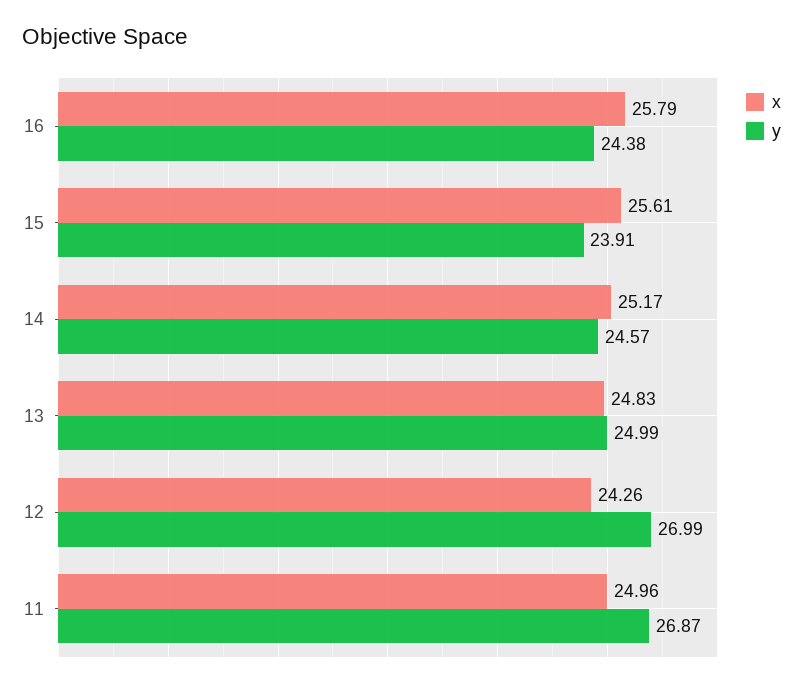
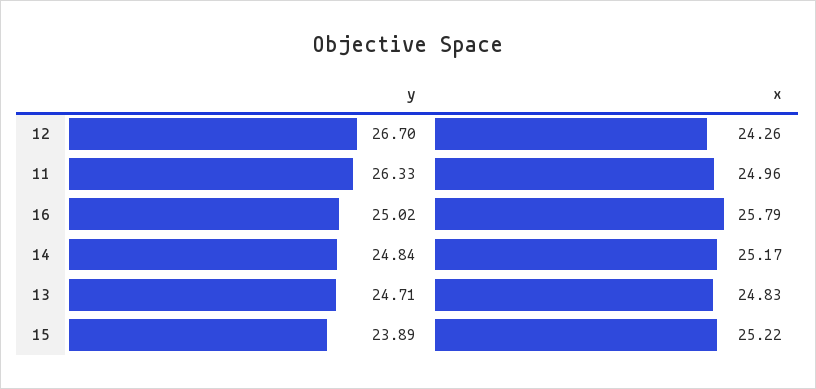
y, 16: 24.38 -> 25.02
x, 15: 25.61 -> 25.22
y, 15: 23.91 -> 23.89
y, 14: 24.57 -> 24.84
y, 13: 24.99 -> 24.71
y, 12: 26.99 -> 26.7
y, 11: 26.87 -> 26.33

